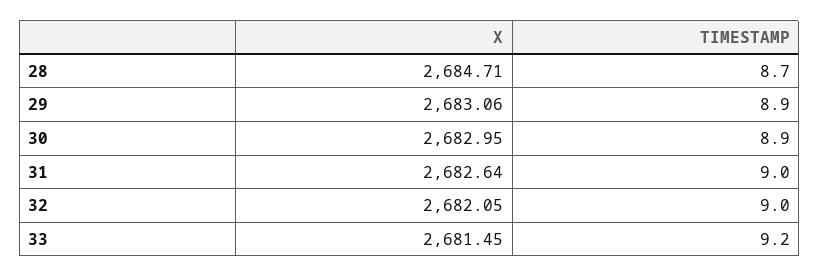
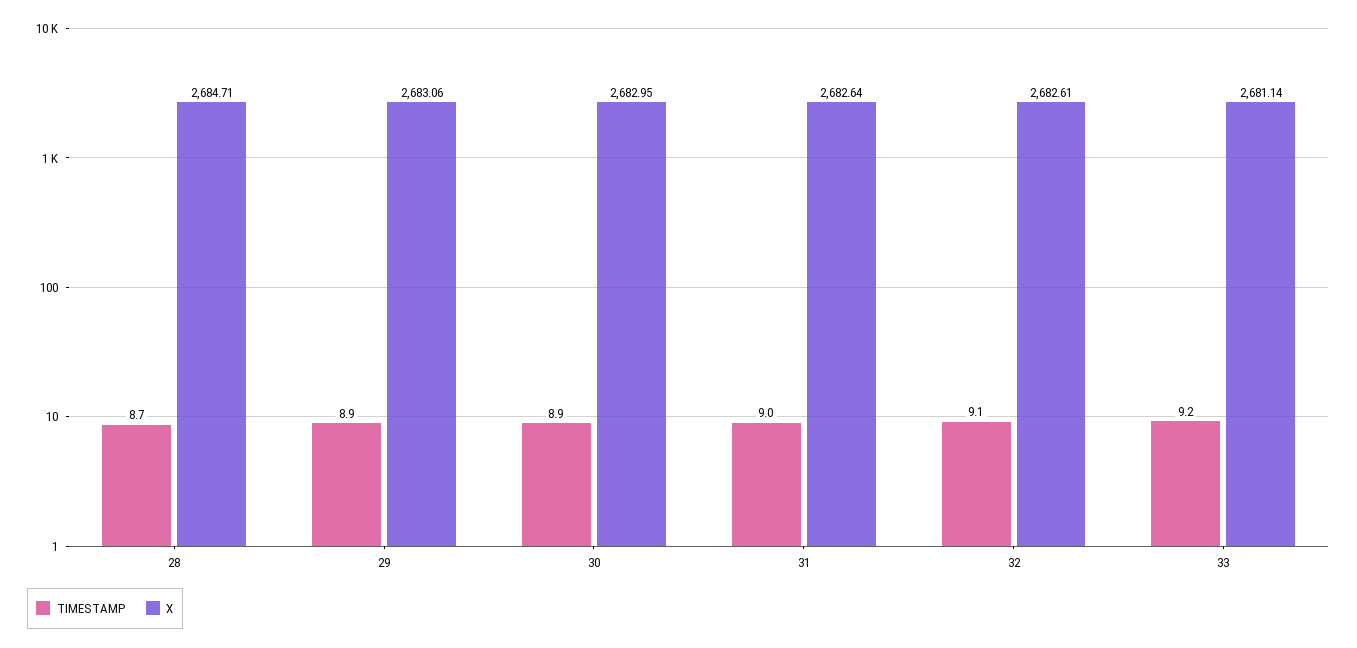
X, 32: 2682.05 -> 2682.61
TIMESTAMP, 32: 9 -> 9.1
X, 33: 2681.45 -> 2681.14

